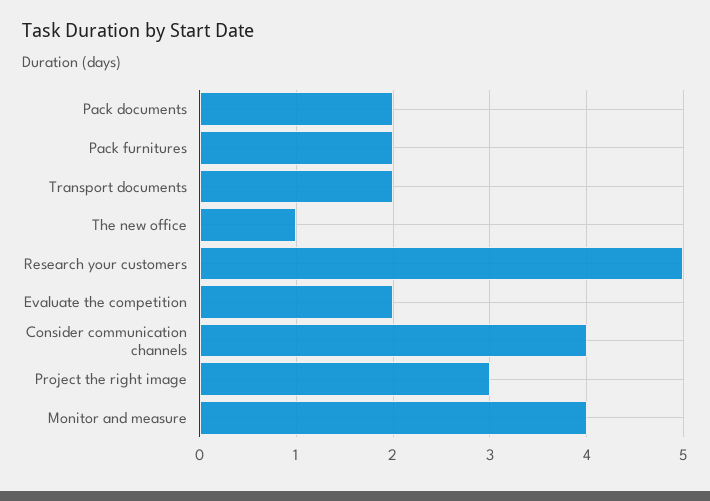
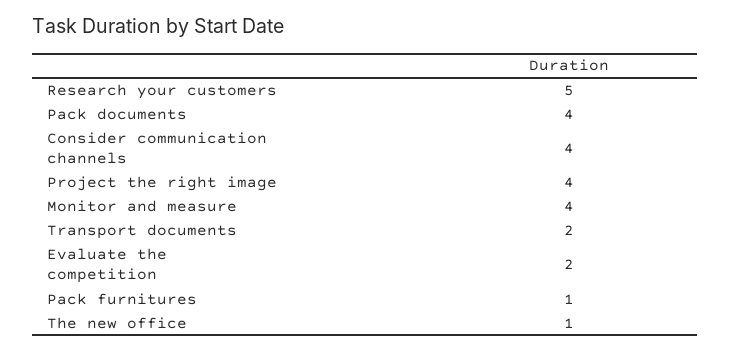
Pack documents: 2 -> 4
Pack furnitures: 2 -> 1
Project the right image: 3 -> 4

